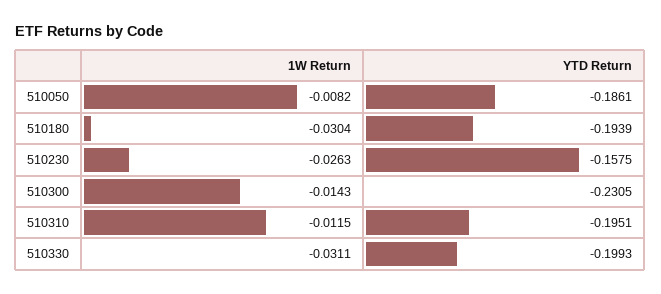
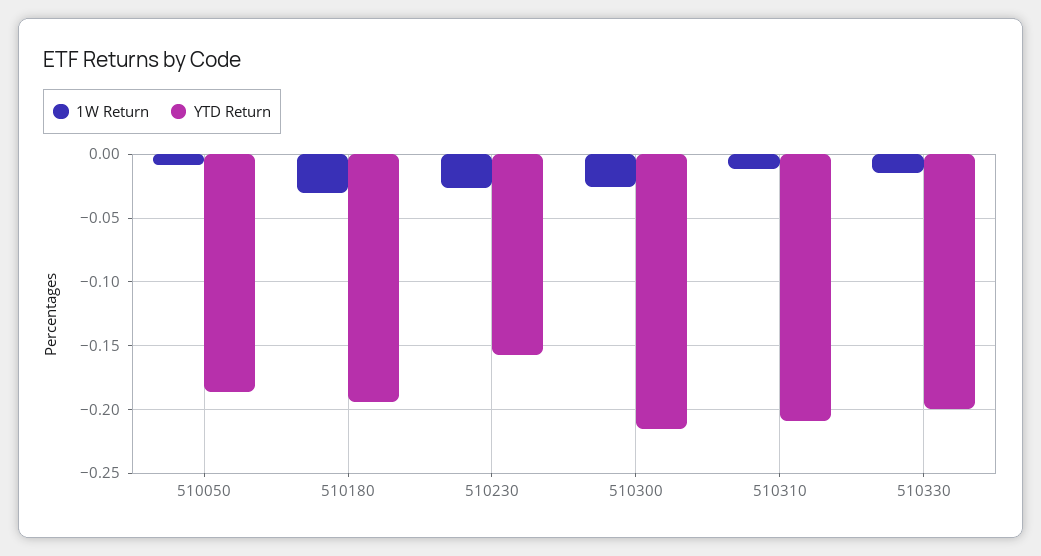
1W Return, 510300: -0.0143 -> -0.025
YTD Return, 510300: -0.2305 -> -0.215
YTD Return, 510310: -0.1951 -> -0.21
1W Return, 510330: -0.0311 -> -0.015

